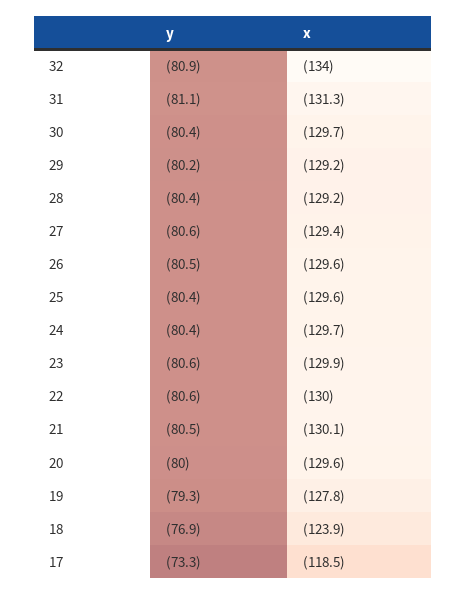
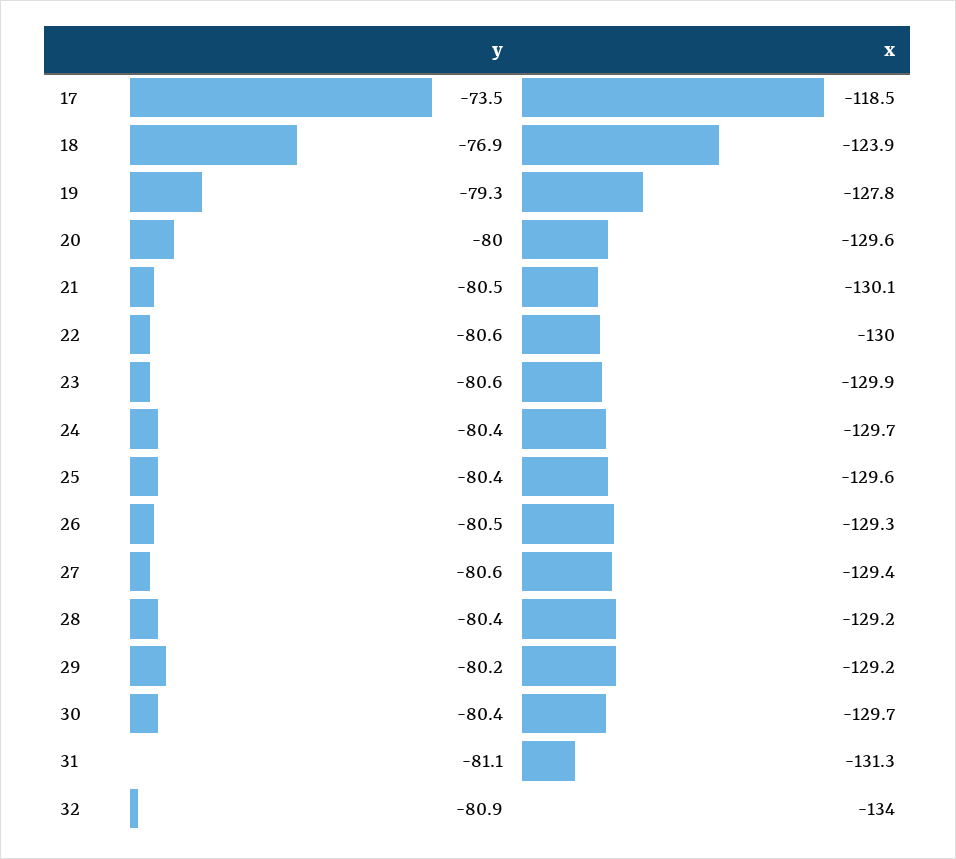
x, 26: -129.6 -> -129.3
y, 17: -73.3 -> -73.5

